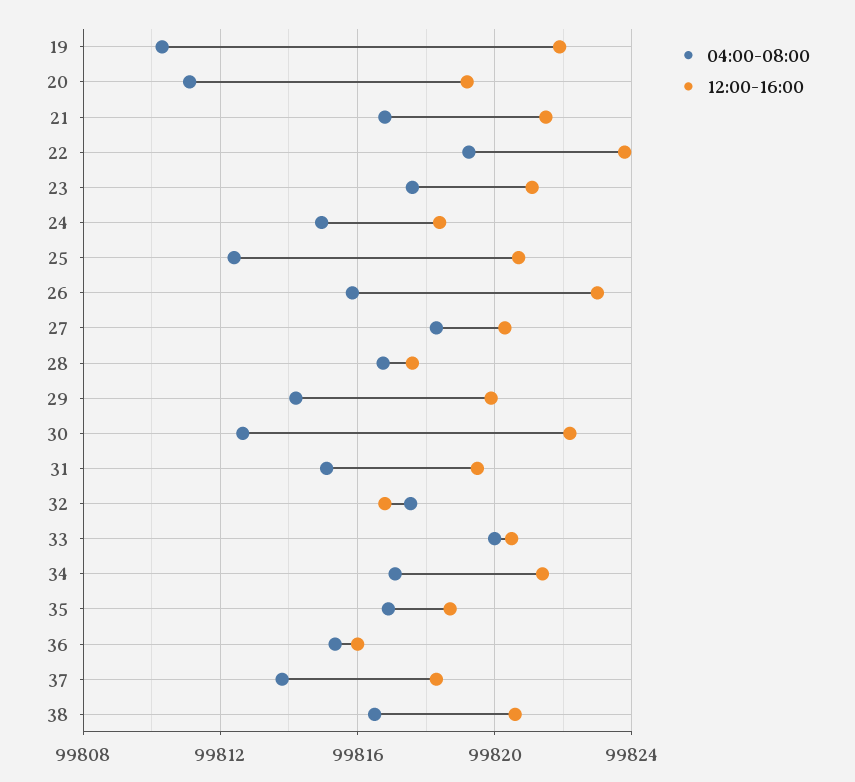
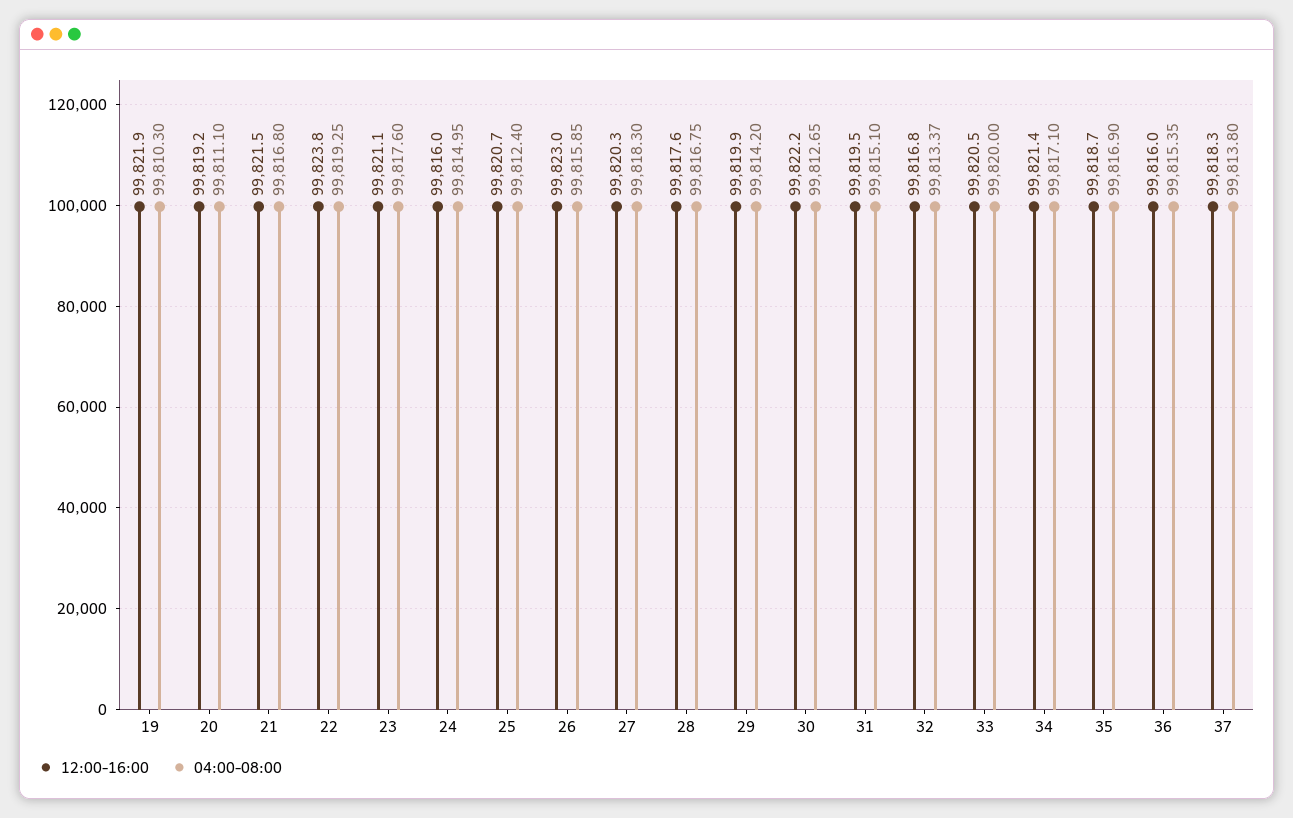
12:00-16:00, 24: 99818.5 -> 99816
04:00-08:00, 32: 99817.5 -> 99813.37
04:00-08:00, 38: 99816.5 -> none
12:00-16:00, 38: 99820.5 -> none

